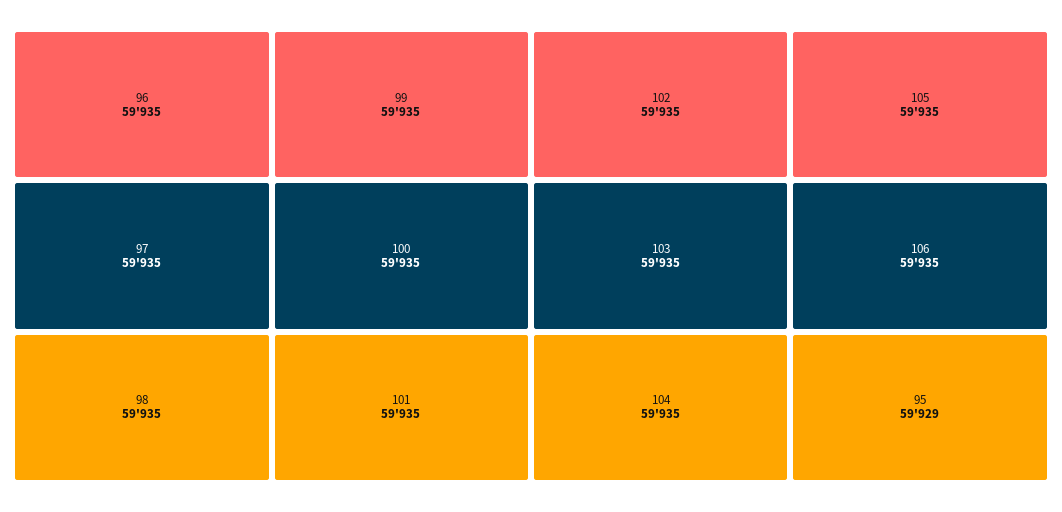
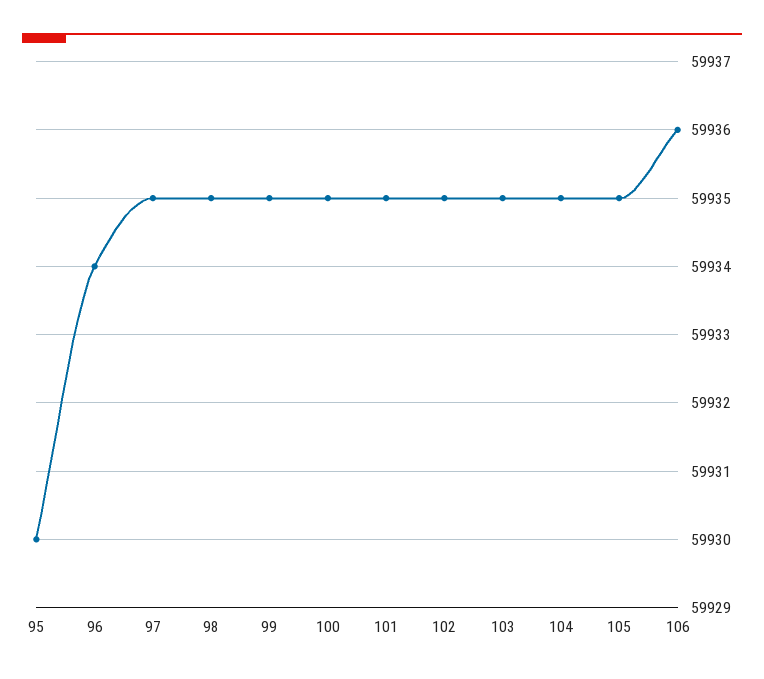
96: 59935 -> 59934
106: 59935 -> 59936
95: 59929 -> 59930

